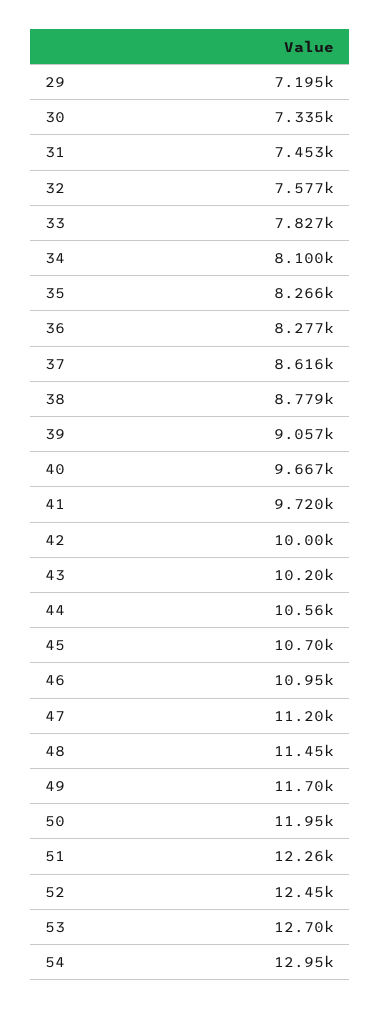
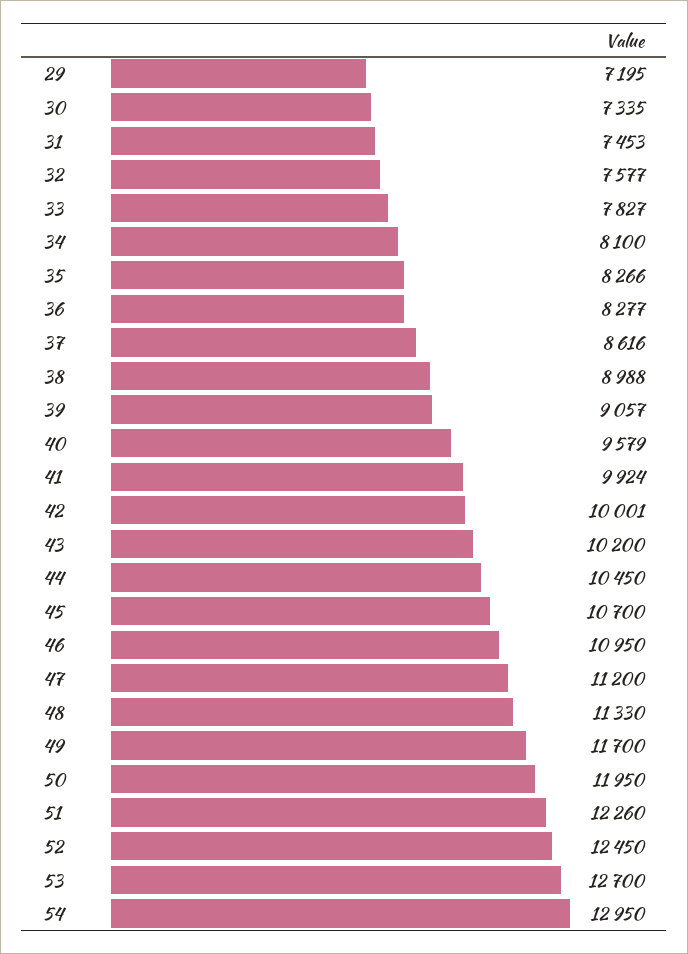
38: 8779 -> 8988
40: 9667 -> 9579
41: 9720 -> 9924
44: 10560 -> 10450
48: 11450 -> 11330

